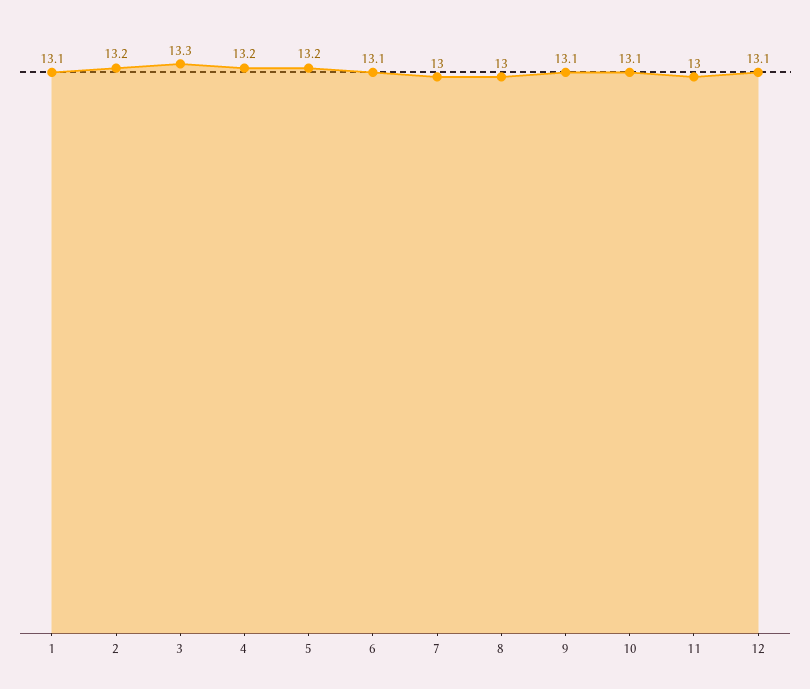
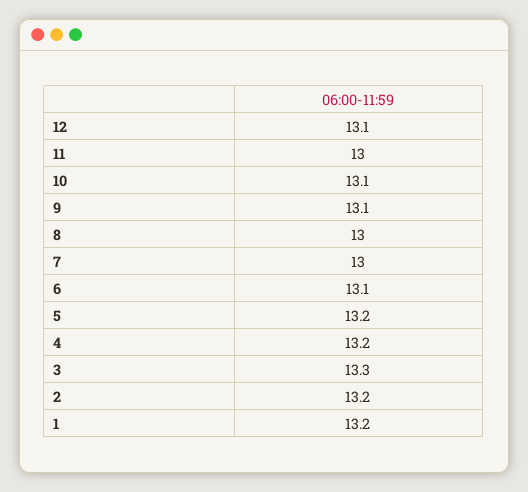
1: 13.1 -> 13.2

